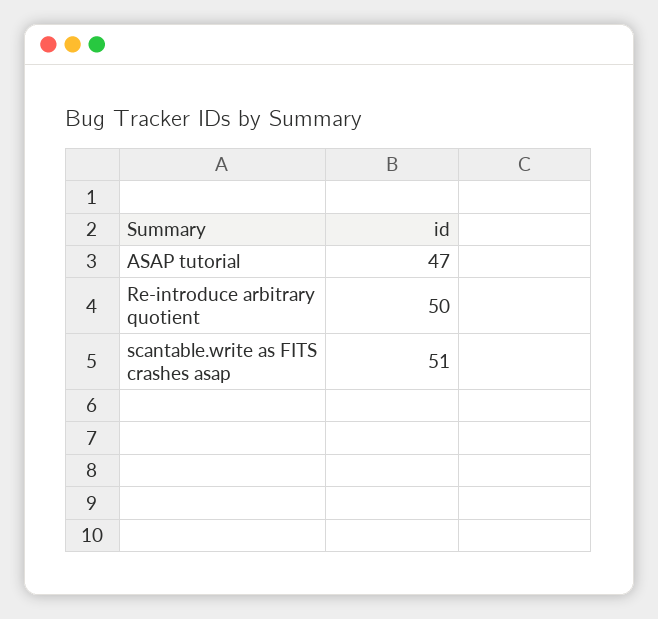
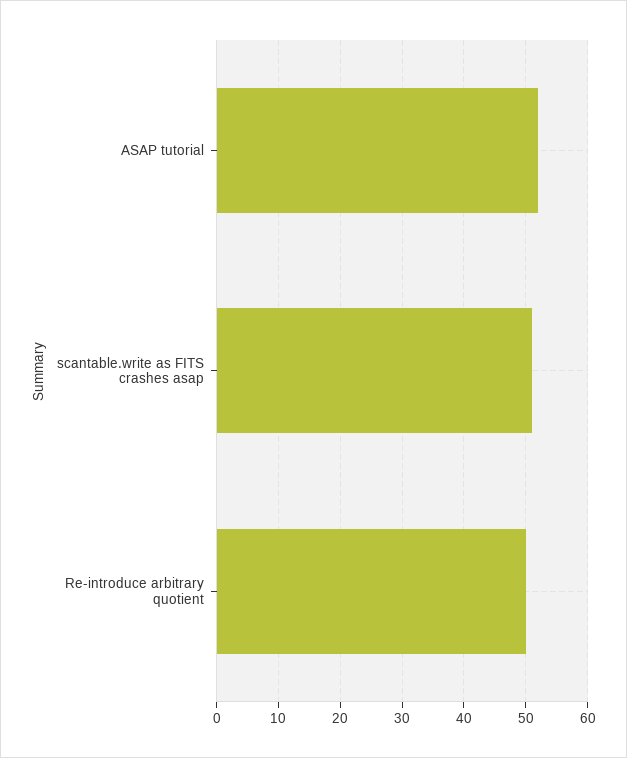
ASAP tutorial: 47 -> 52

